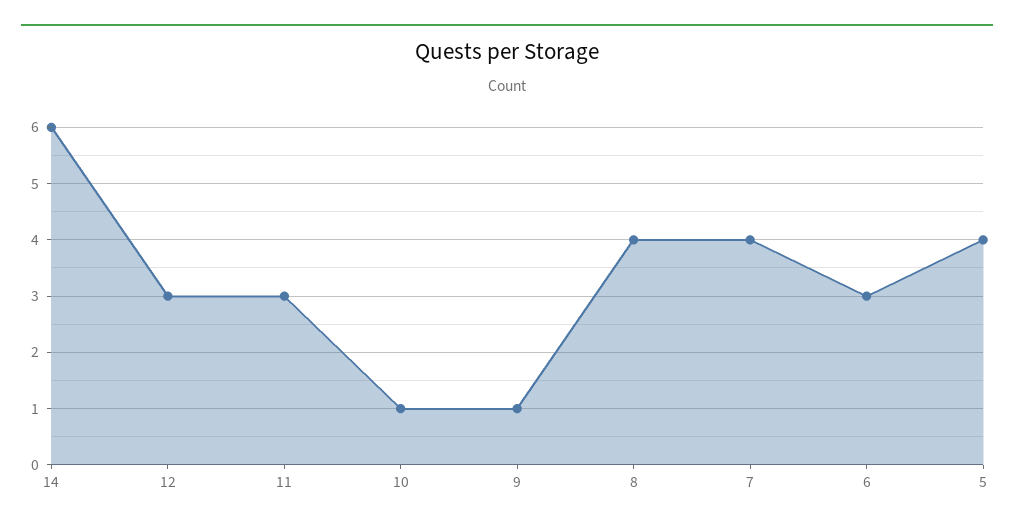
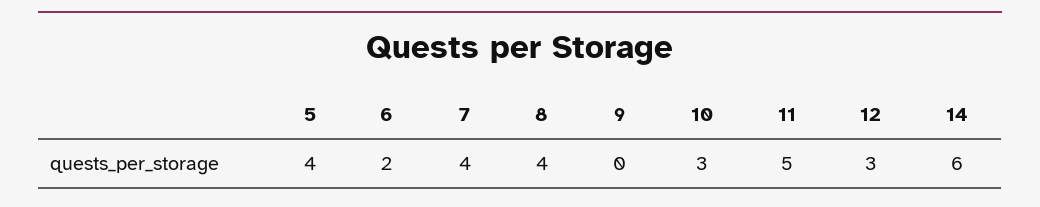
11: 3 -> 5
10: 1 -> 3
9: 1 -> 0
6: 3 -> 2

